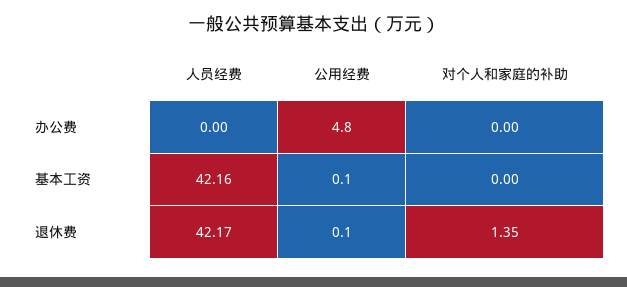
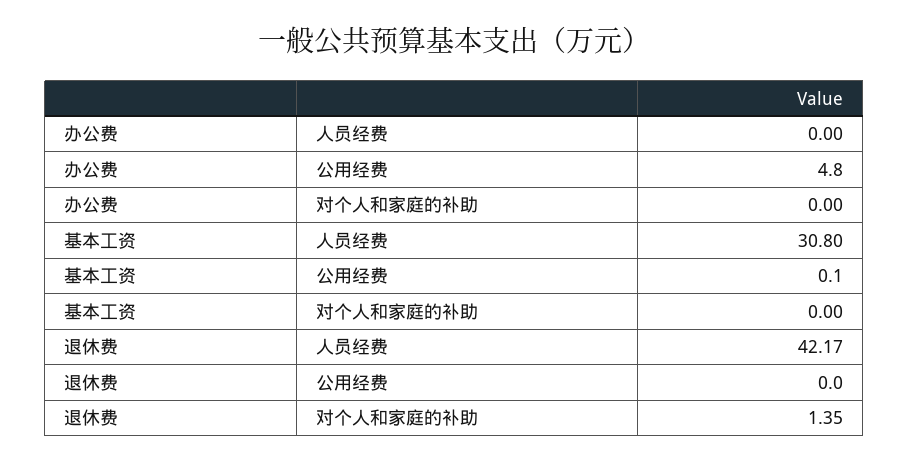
人员经费, 基本工资: 42.16 -> 30.8
公用经费, 退休费: 0.1 -> 0

